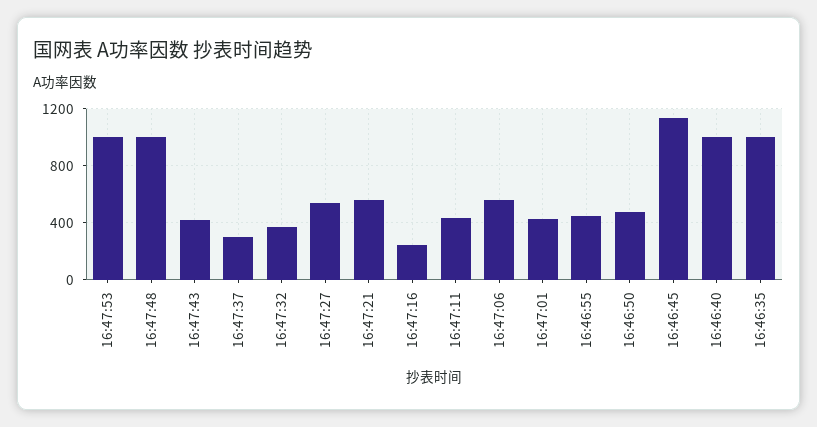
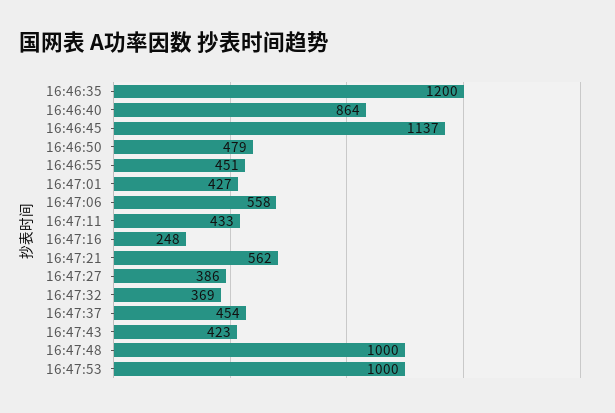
16:47:37: 300 -> 454
16:47:27: 550 -> 386
16:46:40: 1000 -> 864
16:46:35: 1000 -> 1200

